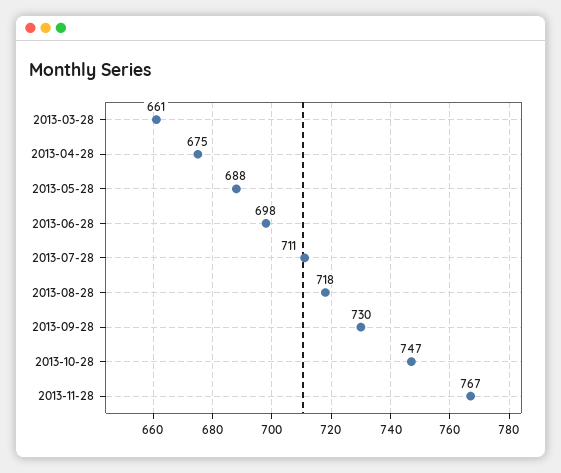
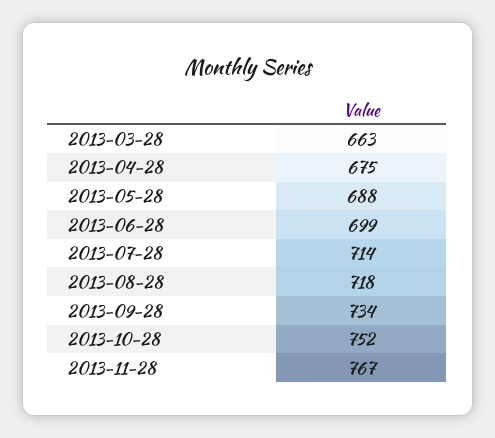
2013-03-28: 661 -> 663
2013-06-28: 698 -> 699
2013-07-28: 711 -> 714
2013-09-28: 730 -> 734
2013-10-28: 747 -> 752

